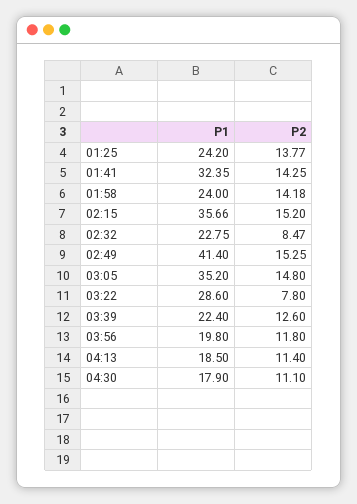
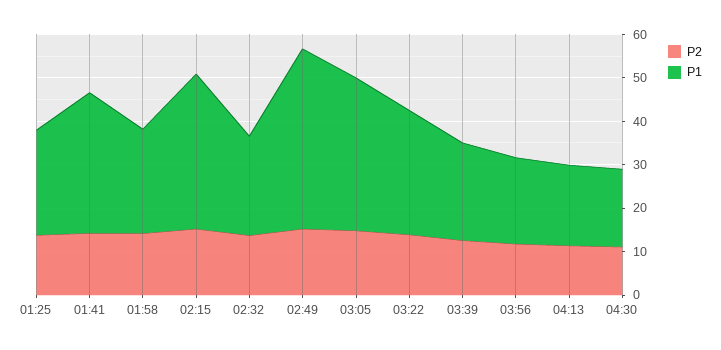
P2, 02:32: 8.47 -> 14
P2, 03:22: 7.8 -> 14

